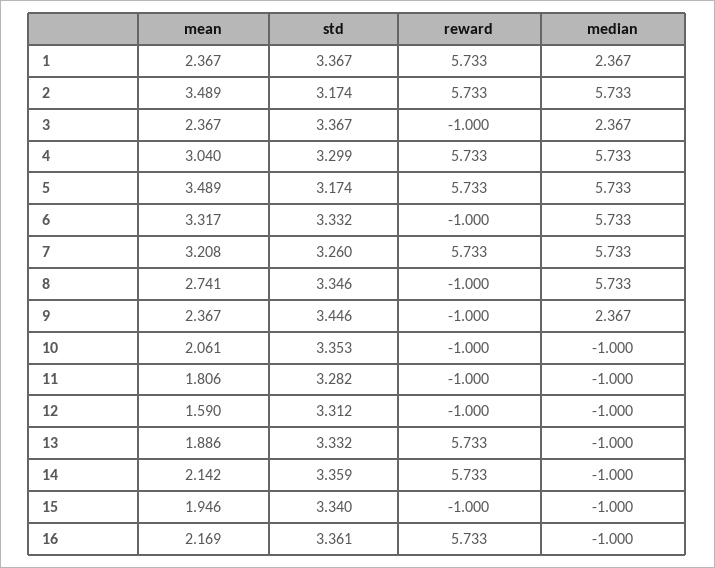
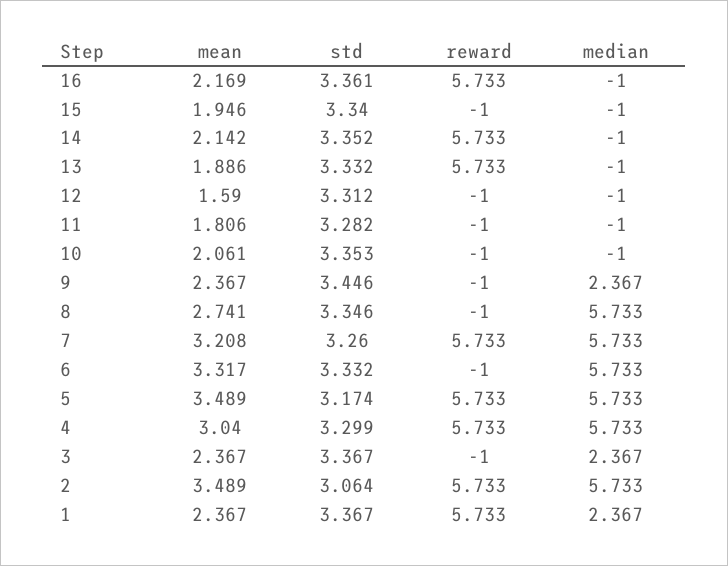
std, 2: 3.174 -> 3.064
std, 14: 3.359 -> 3.352

